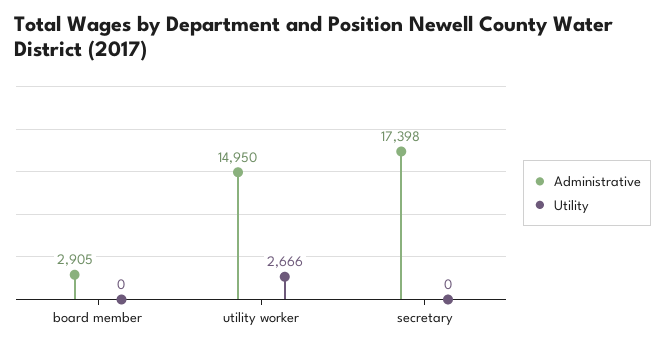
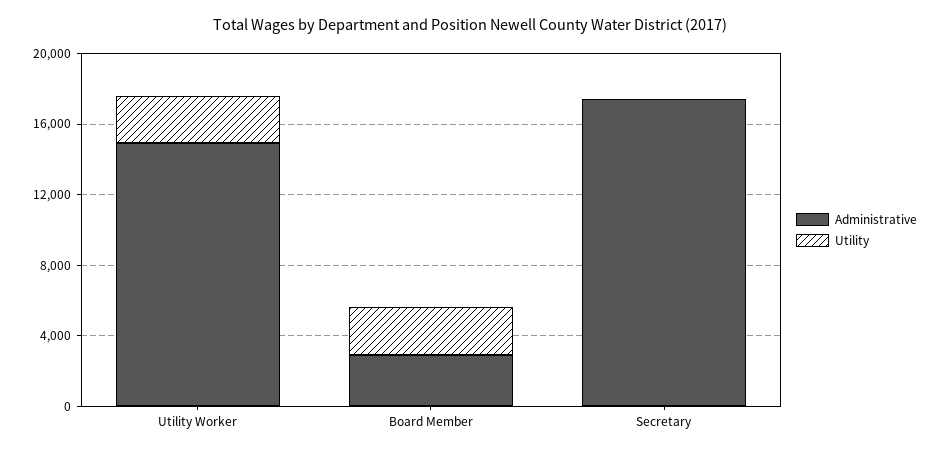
Utility, board member: 0 -> 3000

